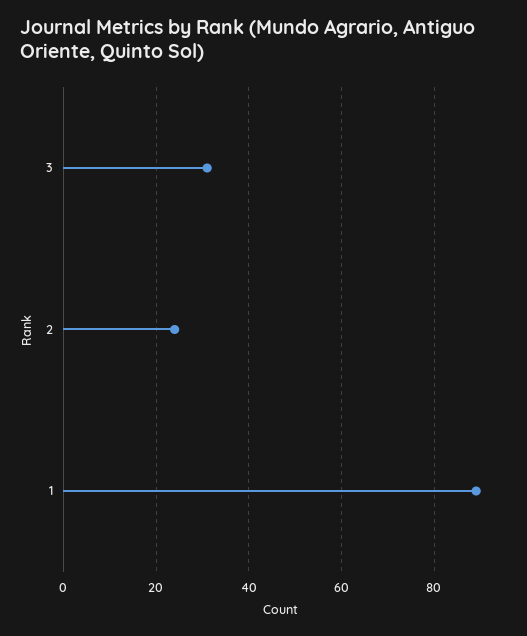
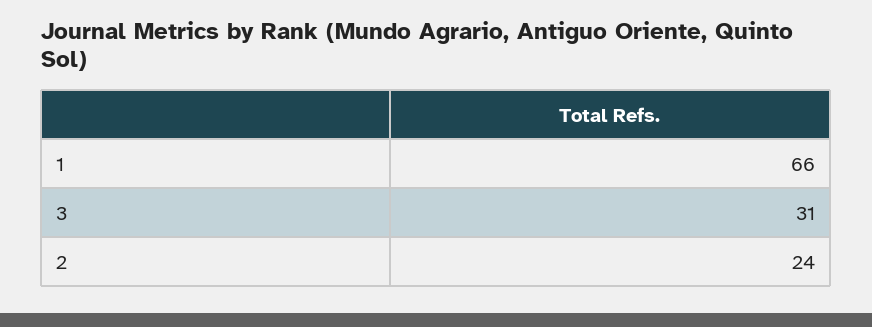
1: 90 -> 66

